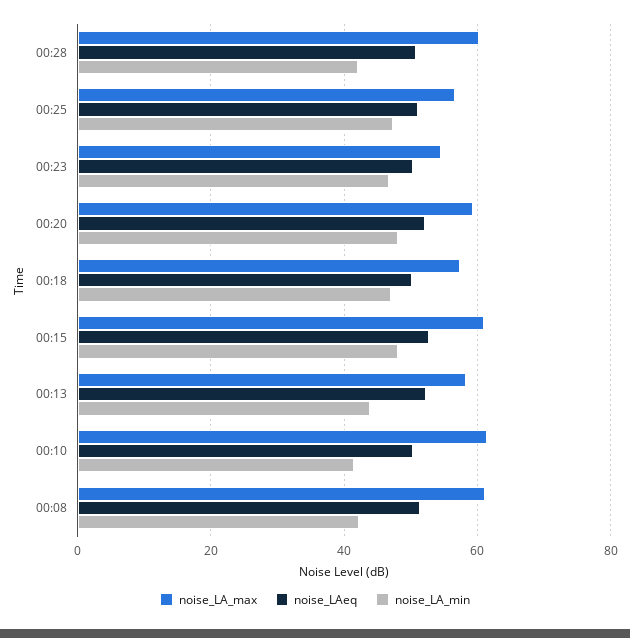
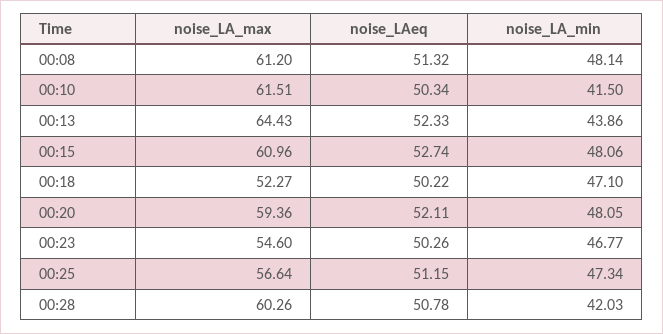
noise_LA_max, 00:18: 58 -> 52.27
noise_LA_max, 00:13: 58 -> 64.43
noise_LA_min, 00:08: 42 -> 48.14

